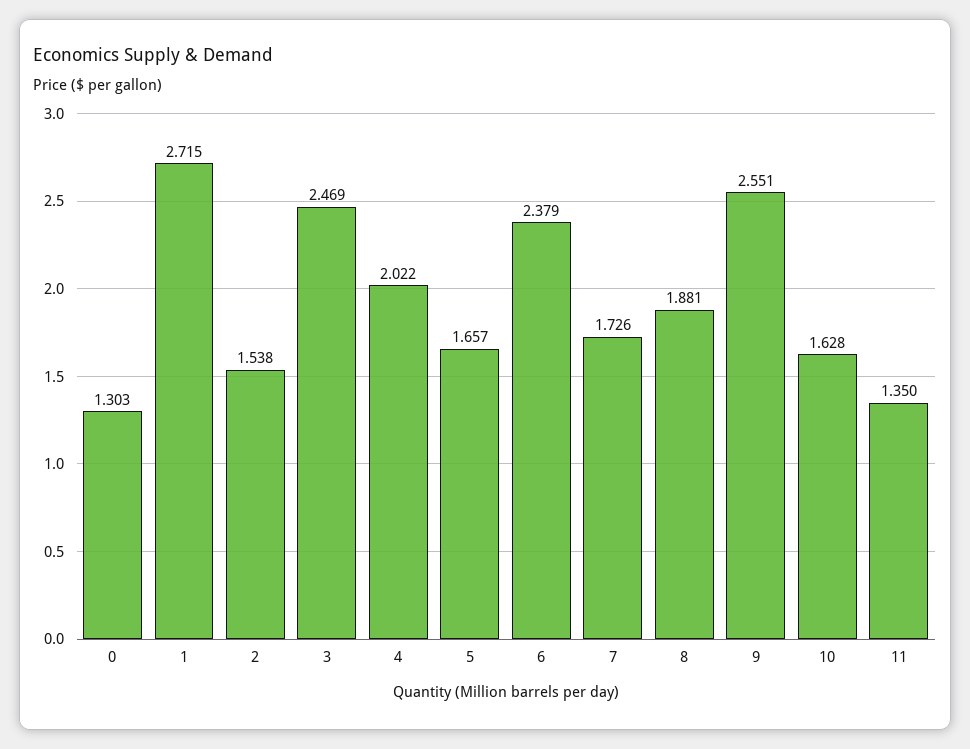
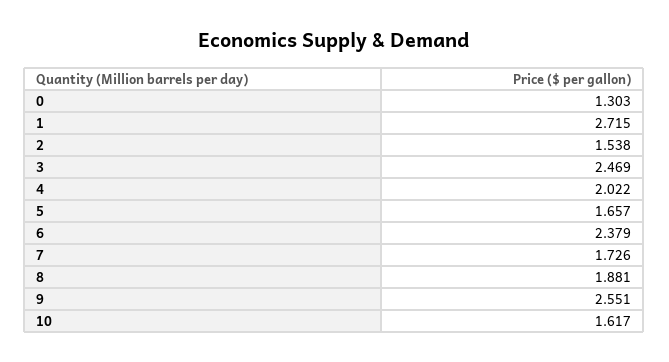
10: 1.628 -> 1.617
11: 1.35 -> none

